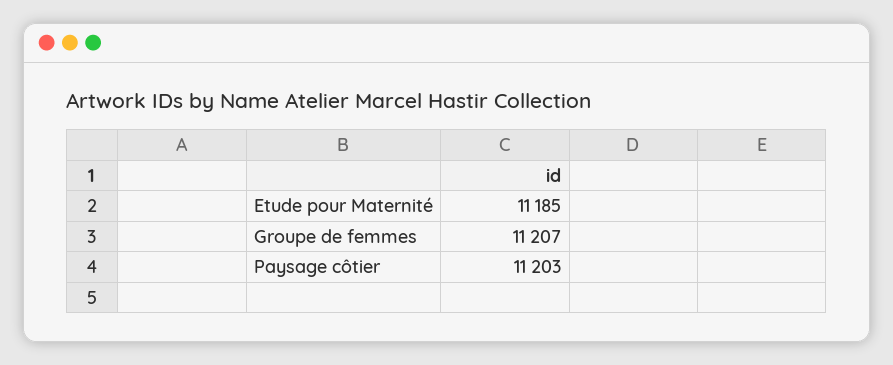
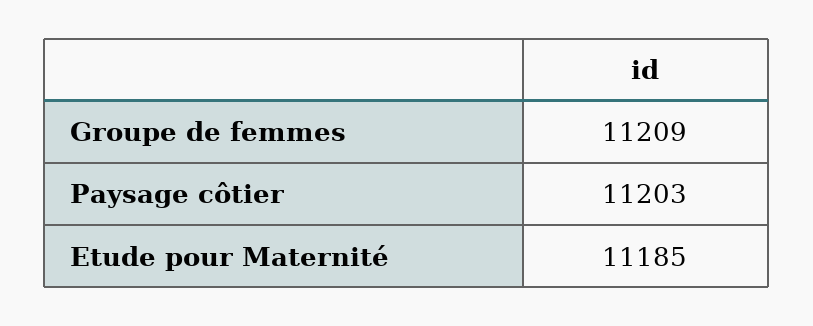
Groupe de femmes: 11207 -> 11209

